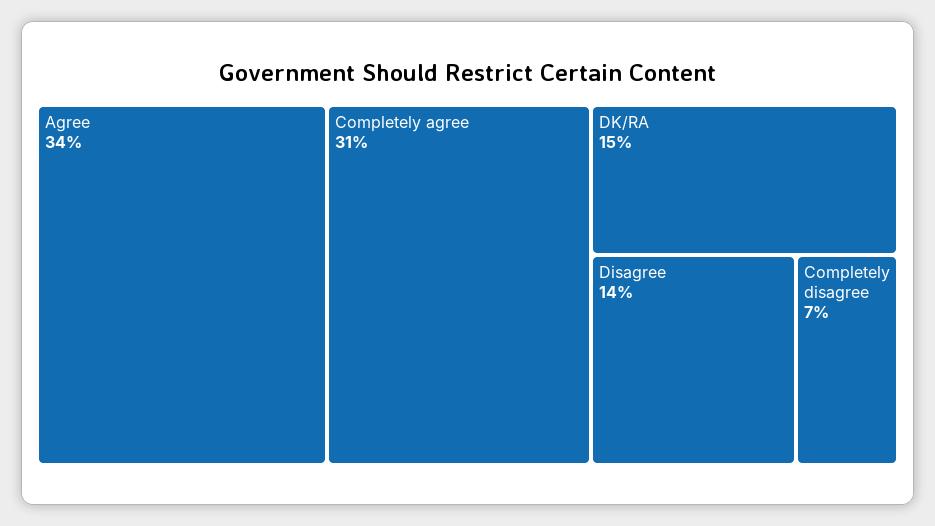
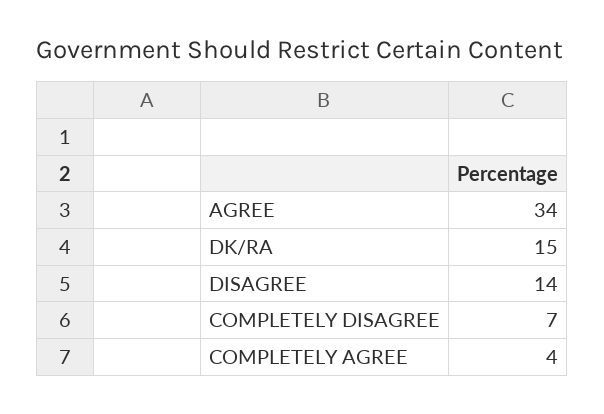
Completely agree: 31 -> 4

